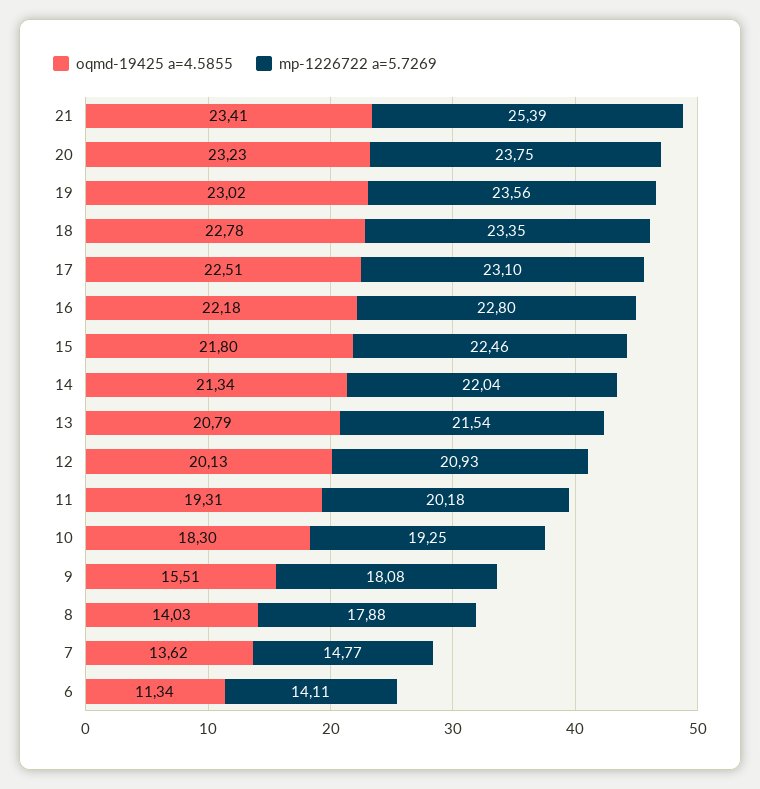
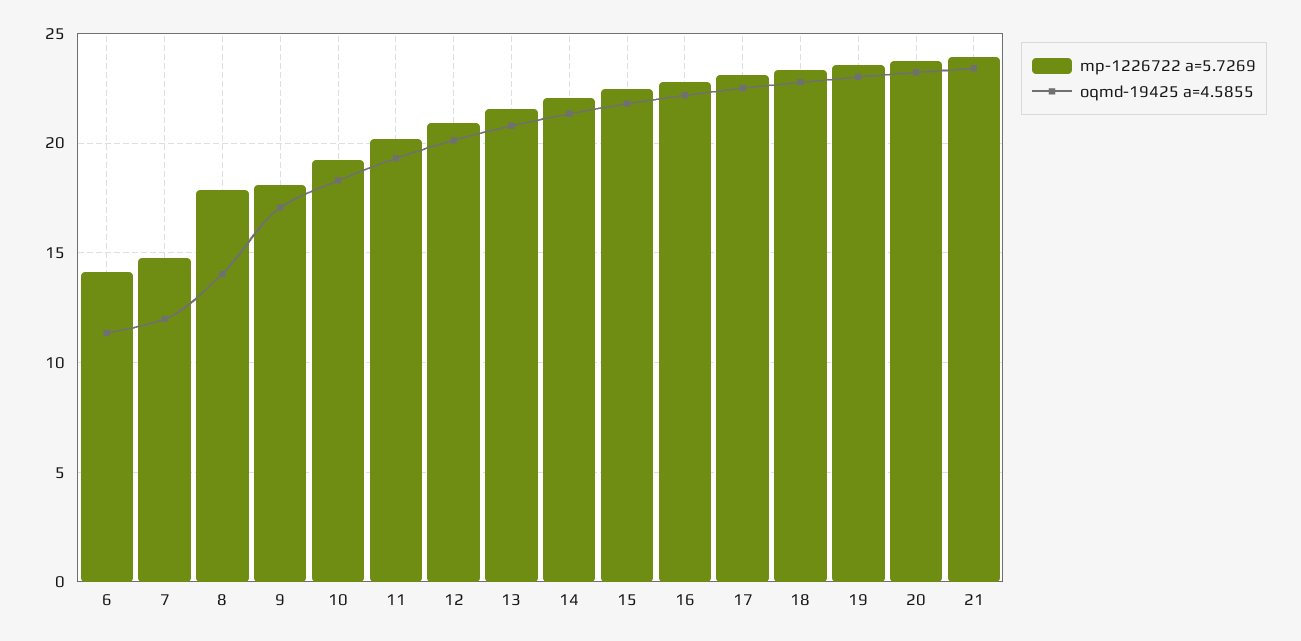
mp-1226722 a=5.7269, 21: 25.39 -> 24
oqmd-19425 a=4.5855, 9: 15.51 -> 17
oqmd-19425 a=4.5855, 7: 13.62 -> 12

